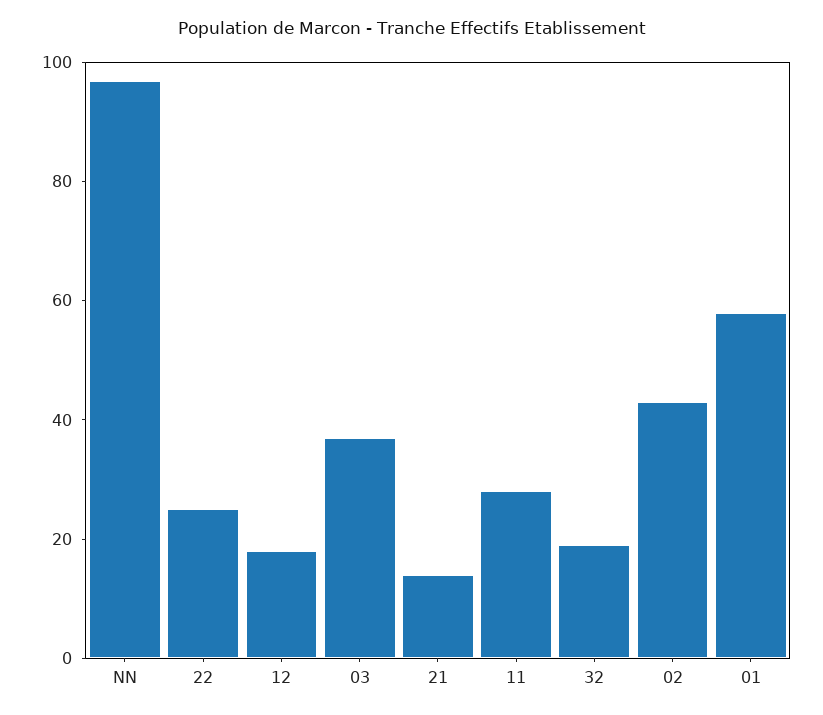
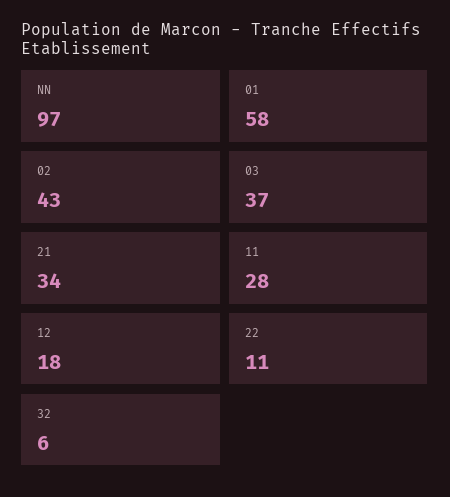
22: 25 -> 11
21: 15 -> 34
32: 20 -> 6

